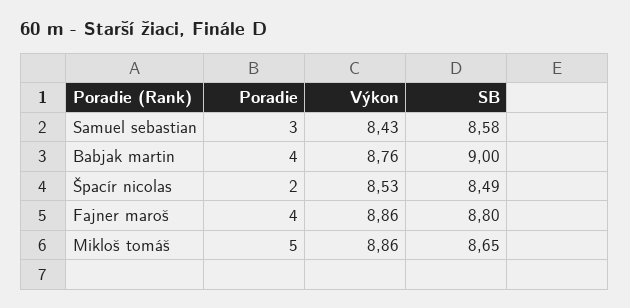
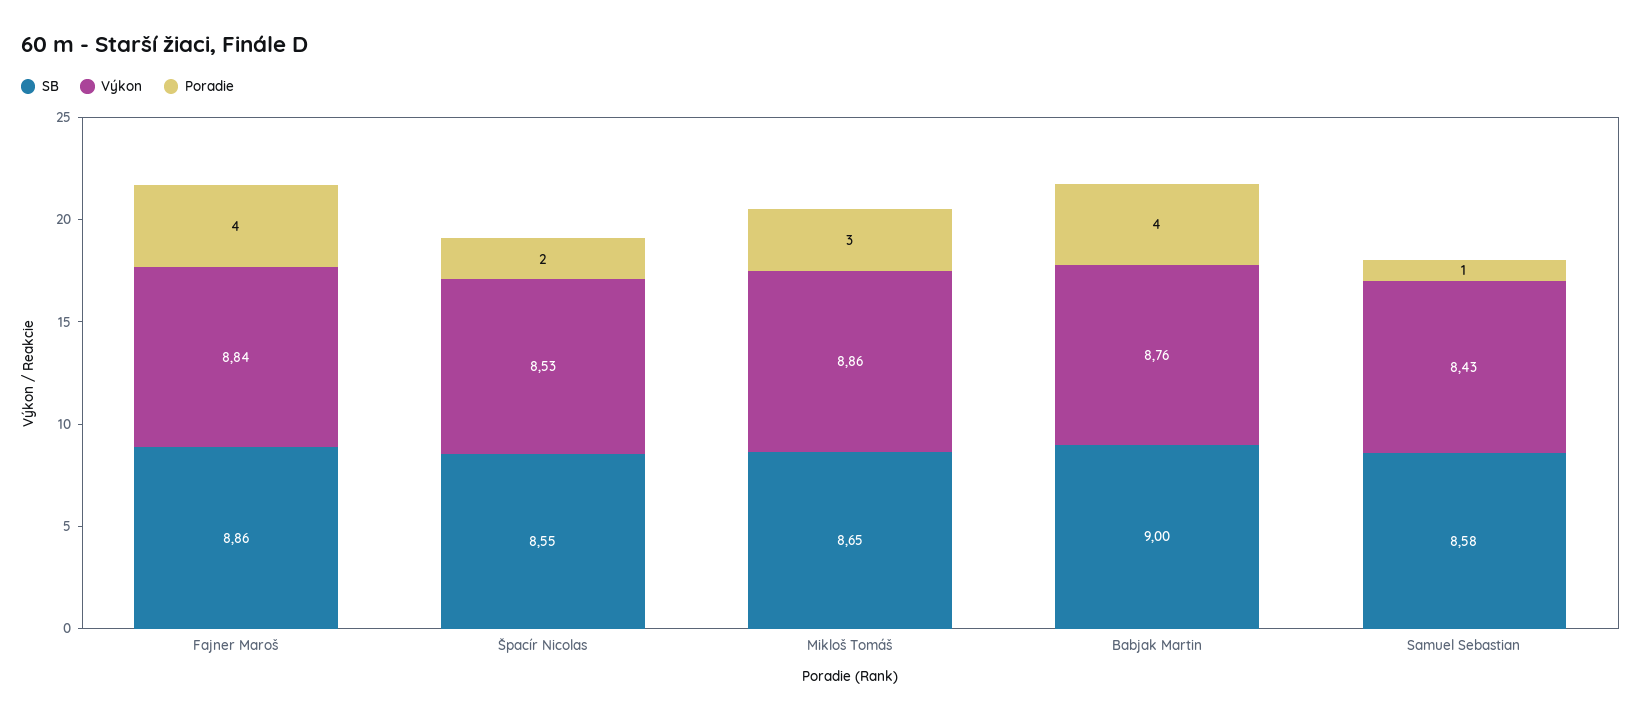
Poradie, Samuel sebastian: 3 -> 1
SB, Špacír nicolas: 8.49 -> 8.55
Výkon, Fajner maroš: 8.86 -> 8.84
SB, Fajner maroš: 8.8 -> 8.86
Poradie, Mikloš tomáš: 5 -> 3

